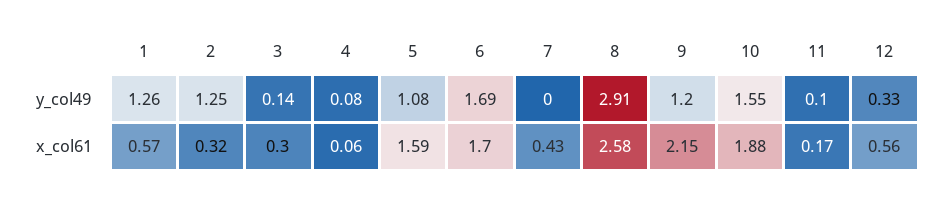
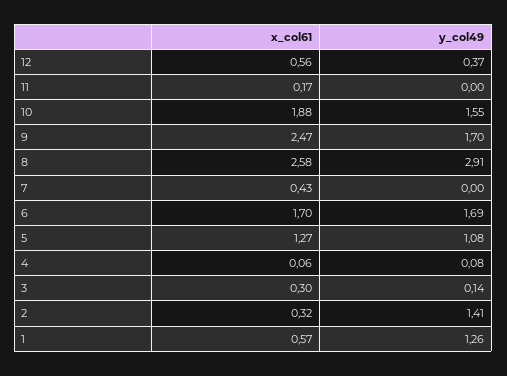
2, y_col49: 1.25 -> 1.41
9, y_col49: 1.2 -> 1.7
11, y_col49: 0.1 -> 0
12, y_col49: 0.33 -> 0.37
5, x_col61: 1.59 -> 1.27
9, x_col61: 2.15 -> 2.47

